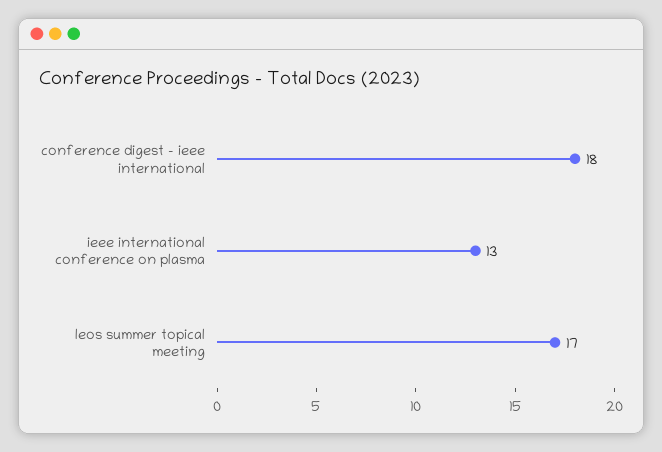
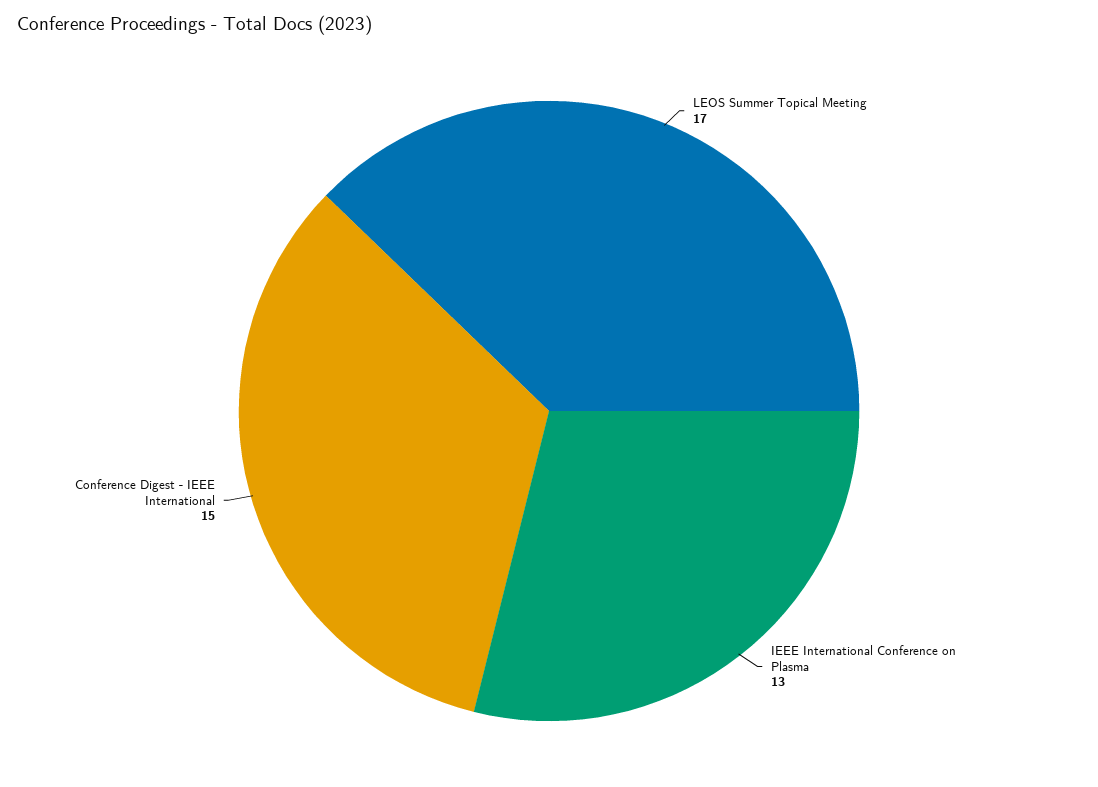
conference digest - ieee international: 18 -> 15

